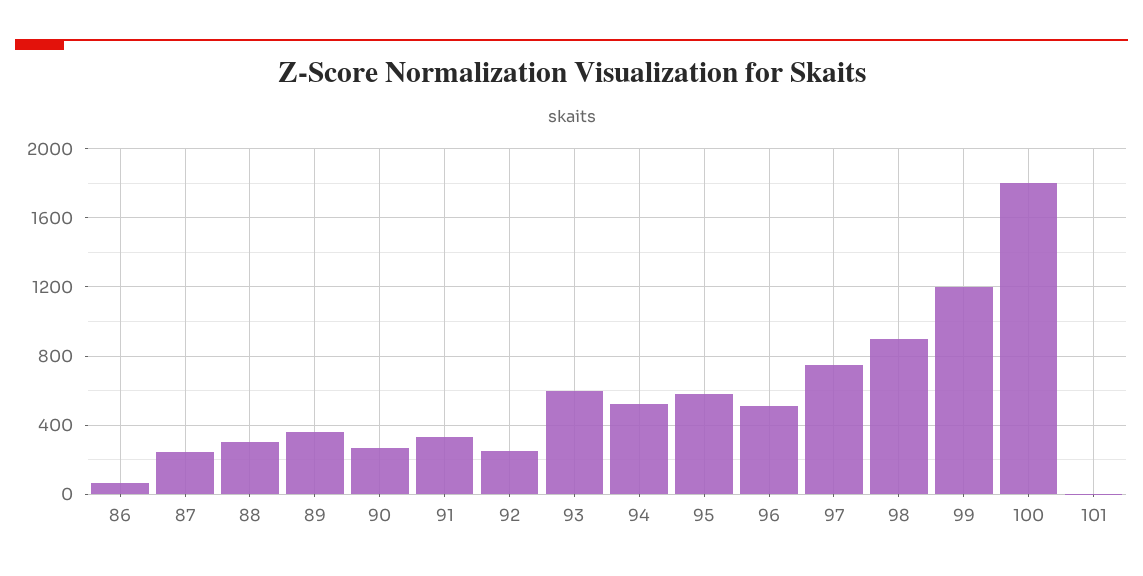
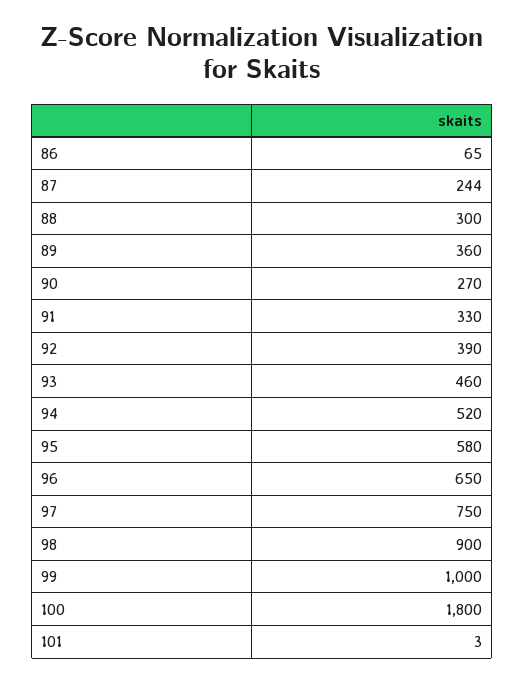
92: 250 -> 390
93: 600 -> 460
96: 500 -> 650
99: 1200 -> 1000

